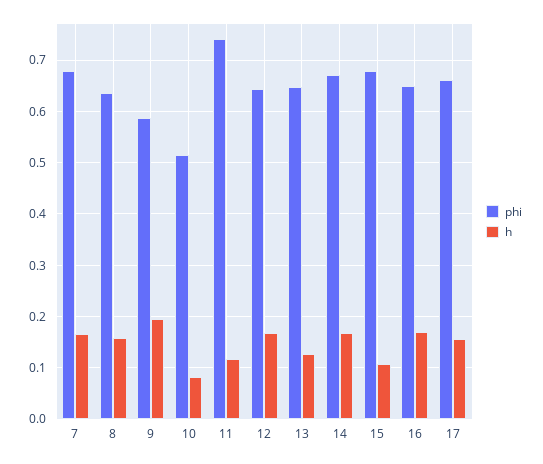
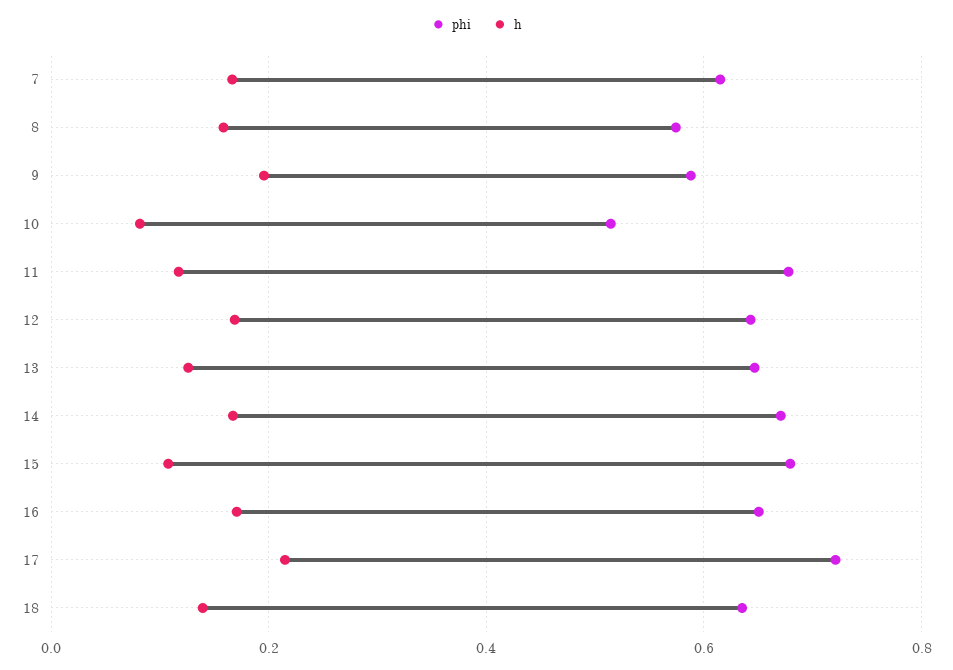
phi, 7: 0.68 -> 0.62
phi, 8: 0.64 -> 0.58
phi, 11: 0.74 -> 0.68
phi, 17: 0.66 -> 0.72
h, 17: 0.16 -> 0.22
phi, 18: none -> 0.64
h, 18: none -> 0.14

